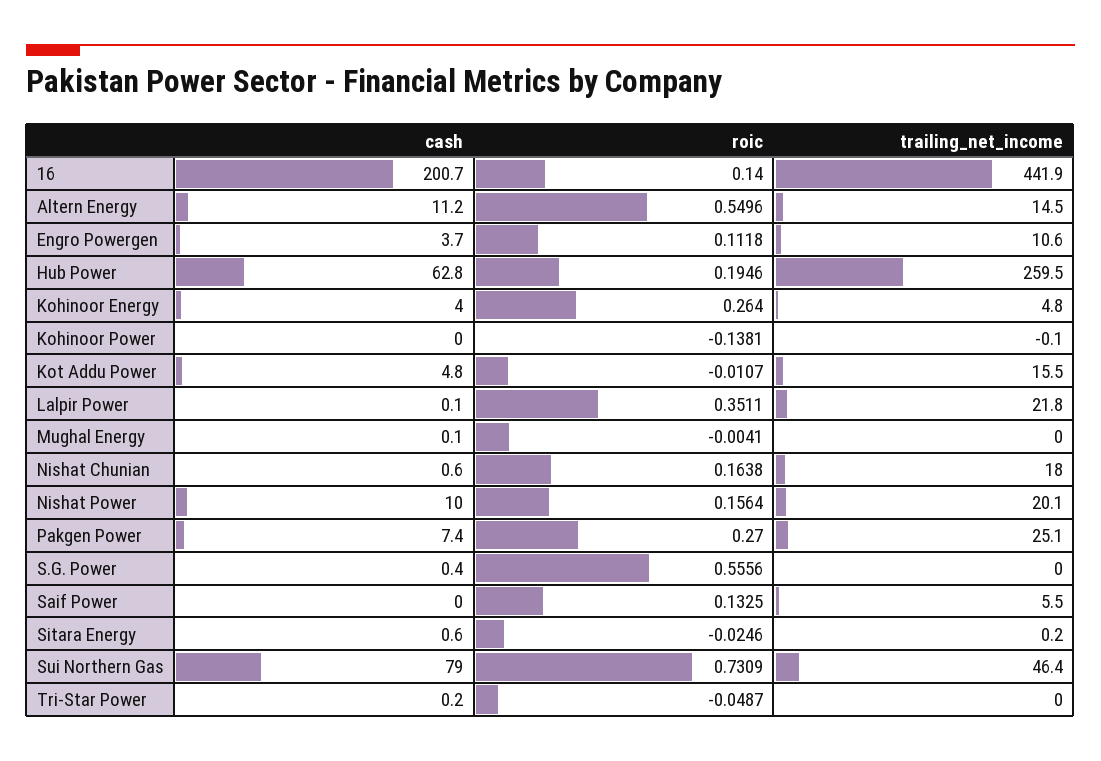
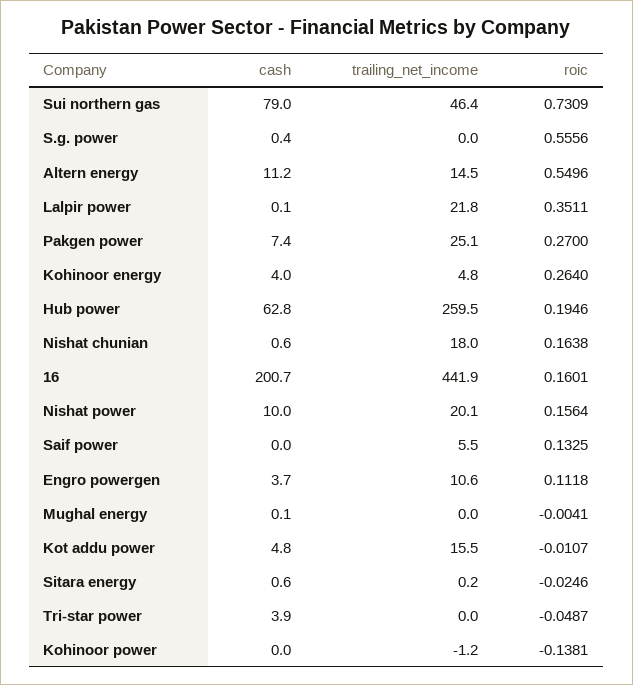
roic, 16: 0.14 -> 0.1601
trailing_net_income, Kohinoor Power: -0.1 -> -1.2
cash, Tri-Star Power: 0.2 -> 3.9

